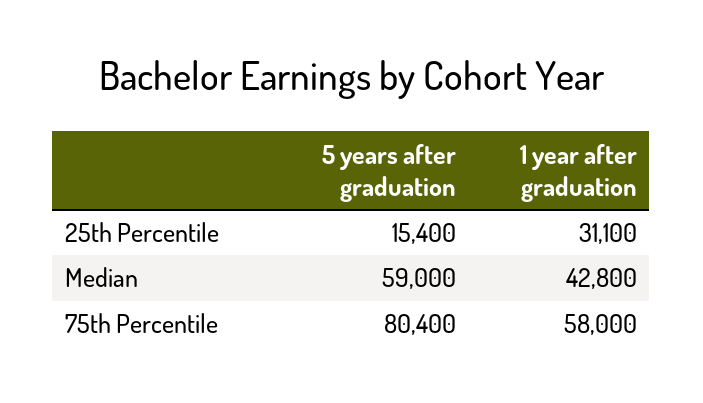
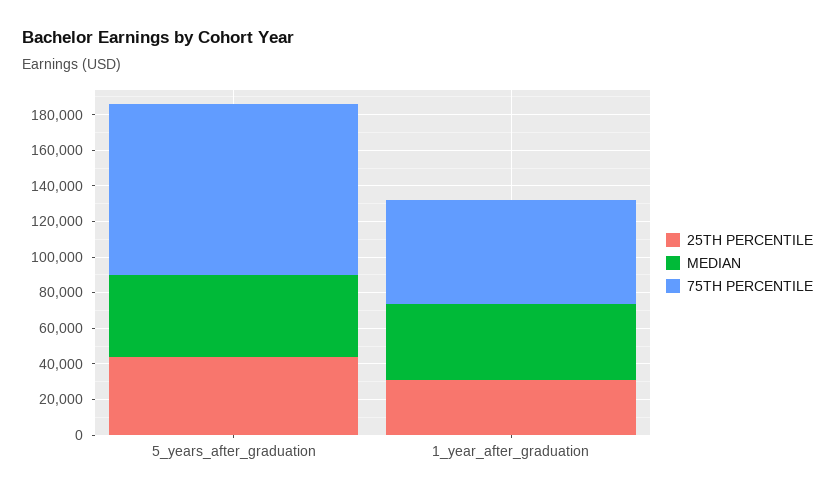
25th Percentile, 5 years after graduation: 15400 -> 45000
Median, 5 years after graduation: 59000 -> 45000
75th Percentile, 5 years after graduation: 80400 -> 95000

